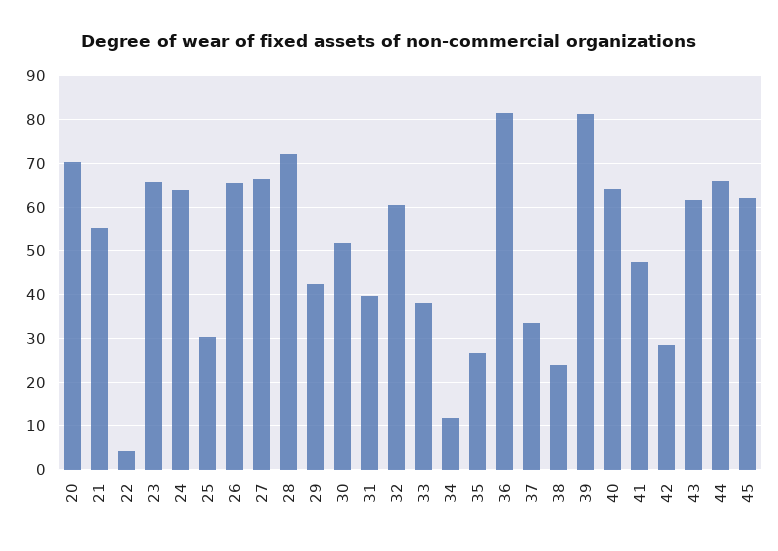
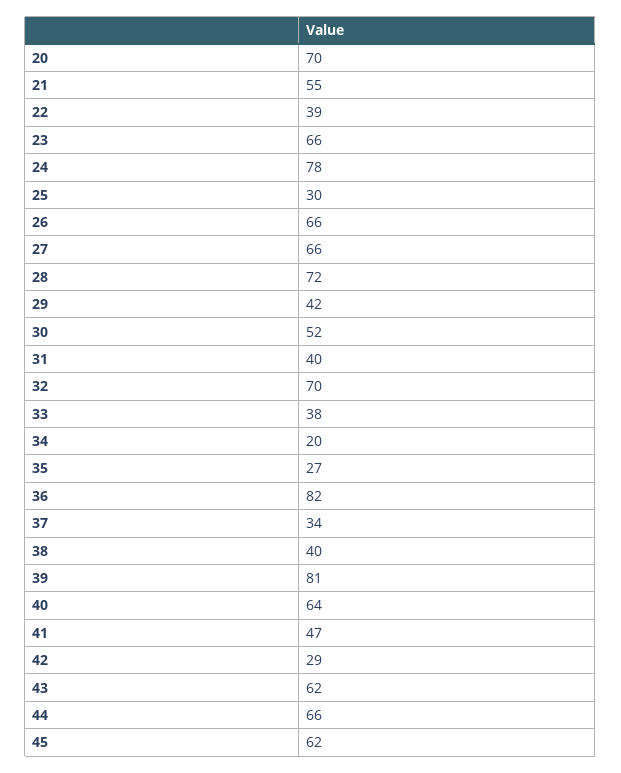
22: 4 -> 39
24: 64 -> 78
32: 60 -> 70
34: 12 -> 20
38: 24 -> 40

